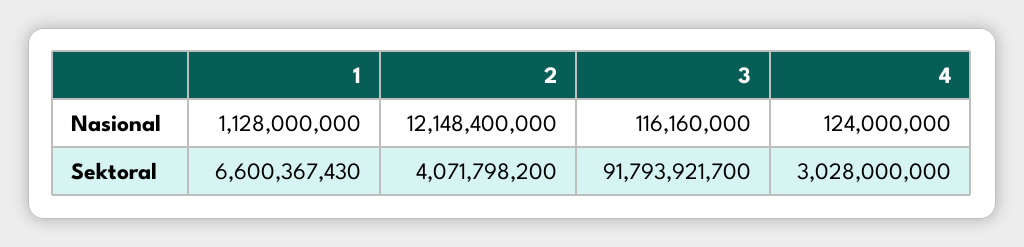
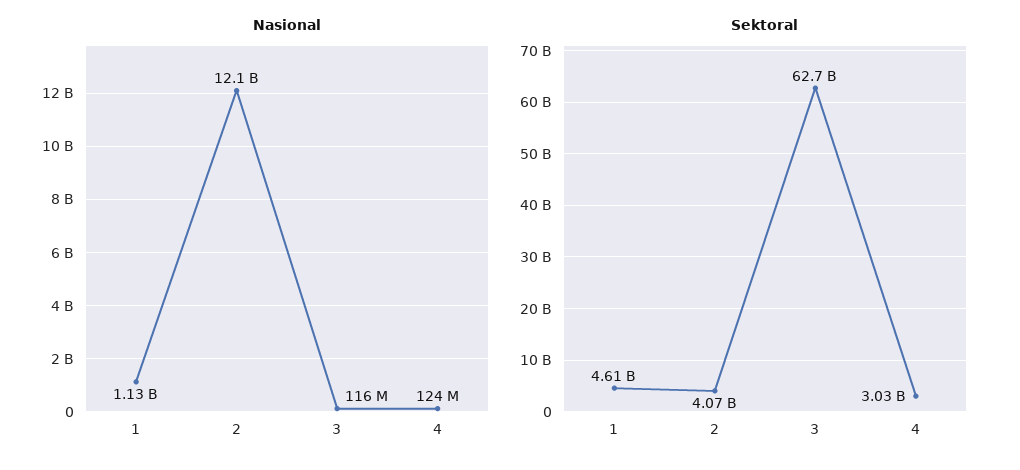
Sektoral, 1: 6600367430 -> 4610000000
Sektoral, 3: 91793921700 -> 62700000000

